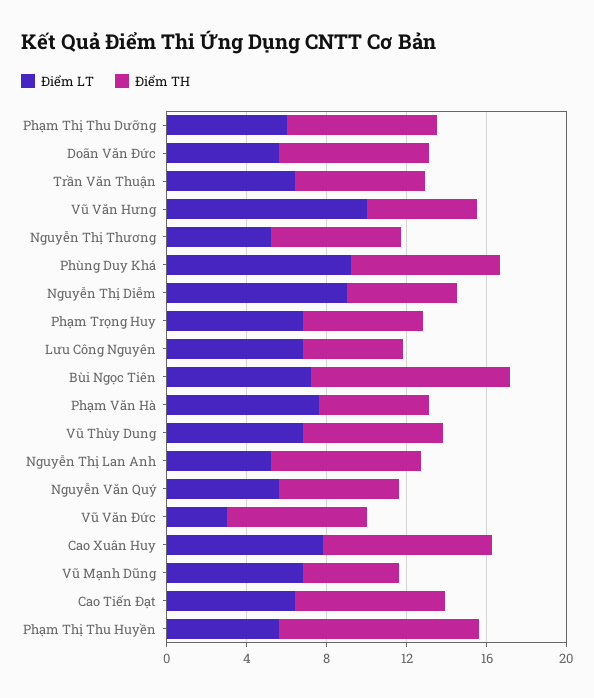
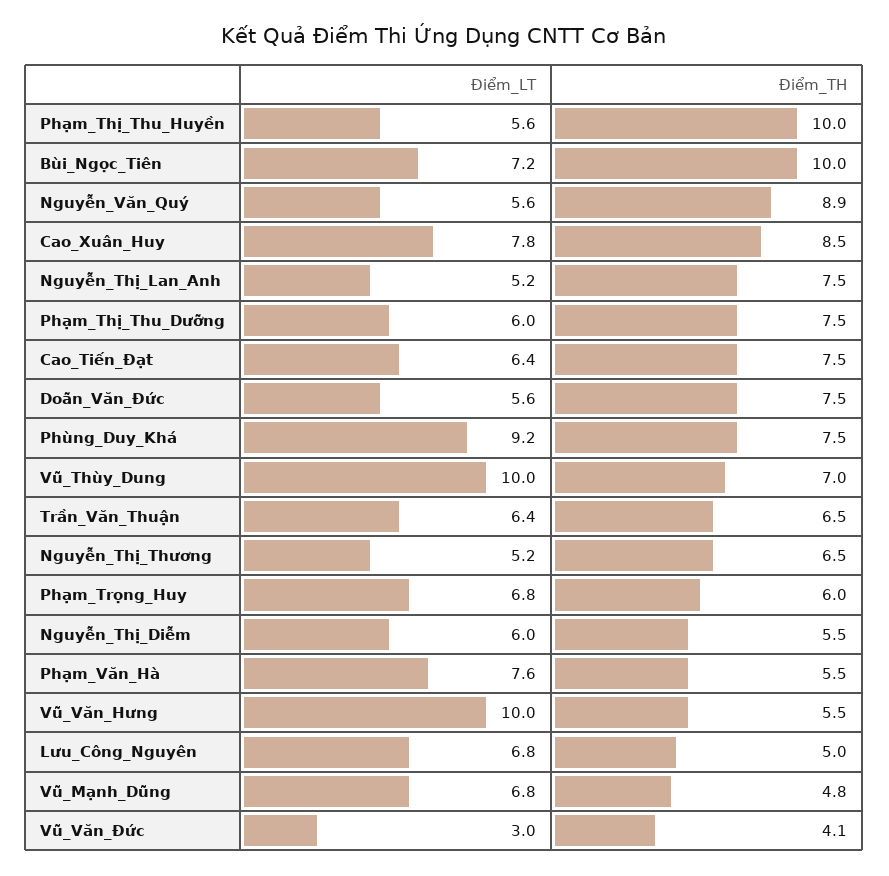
Điểm LT, Nguyễn Thị Diễm: 9 -> 6
Điểm LT, Vũ Thùy Dung: 7 -> 10
Điểm TH, Nguyễn Văn Quý: 6 -> 8.9
Điểm TH, Vũ Văn Đức: 7 -> 4.1

